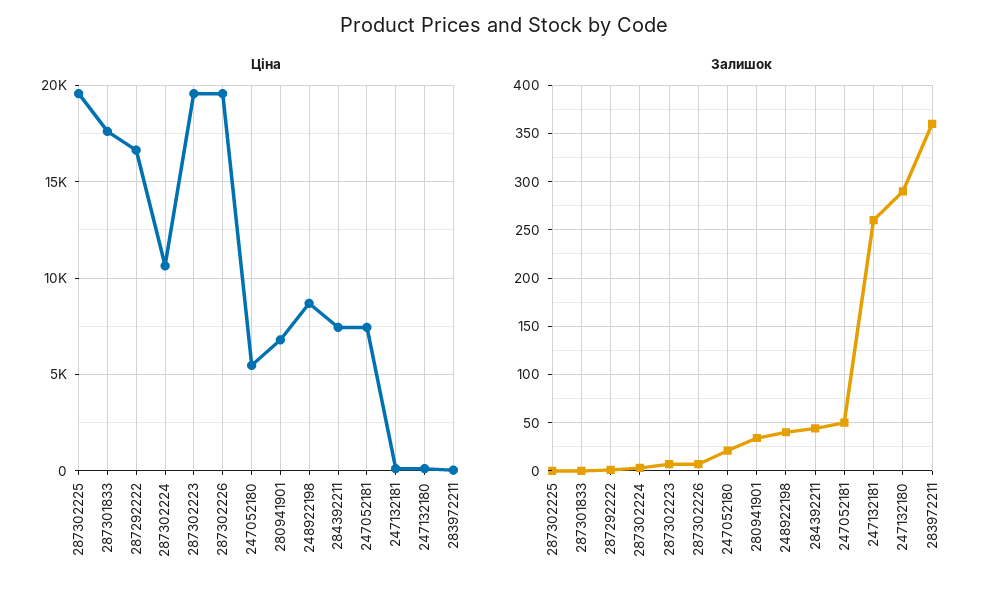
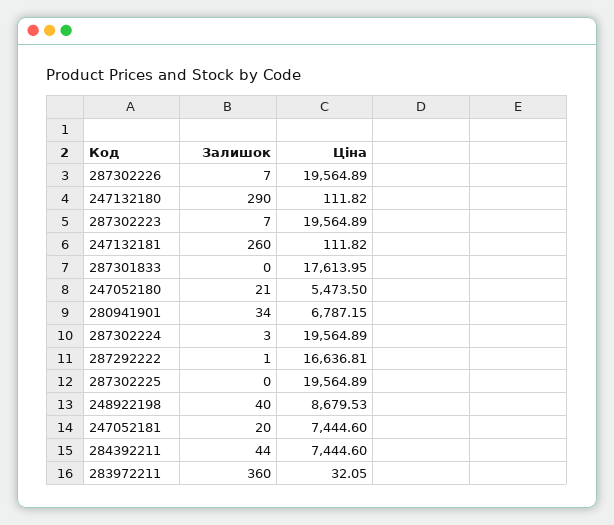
Ціна, 287302224: 10500 -> 19564.89
Залишок, 247052181: 50 -> 20

